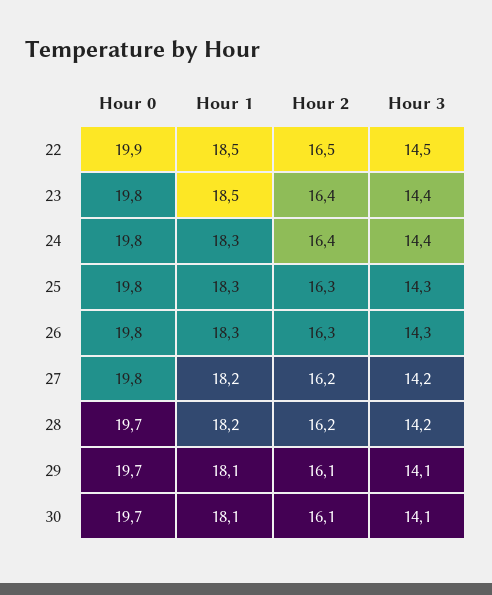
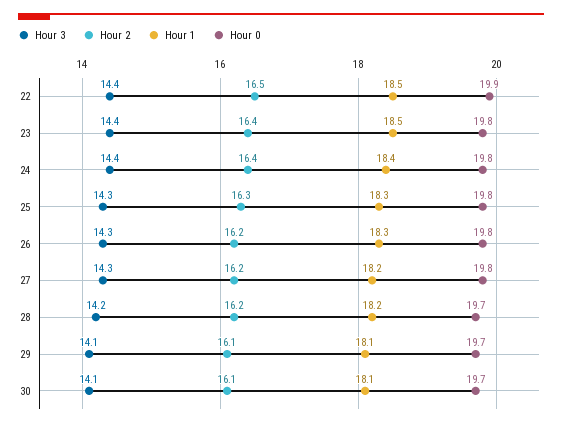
Hour 3, 22: 14.5 -> 14.4
Hour 1, 24: 18.3 -> 18.4
Hour 2, 26: 16.3 -> 16.2
Hour 3, 27: 14.2 -> 14.3

